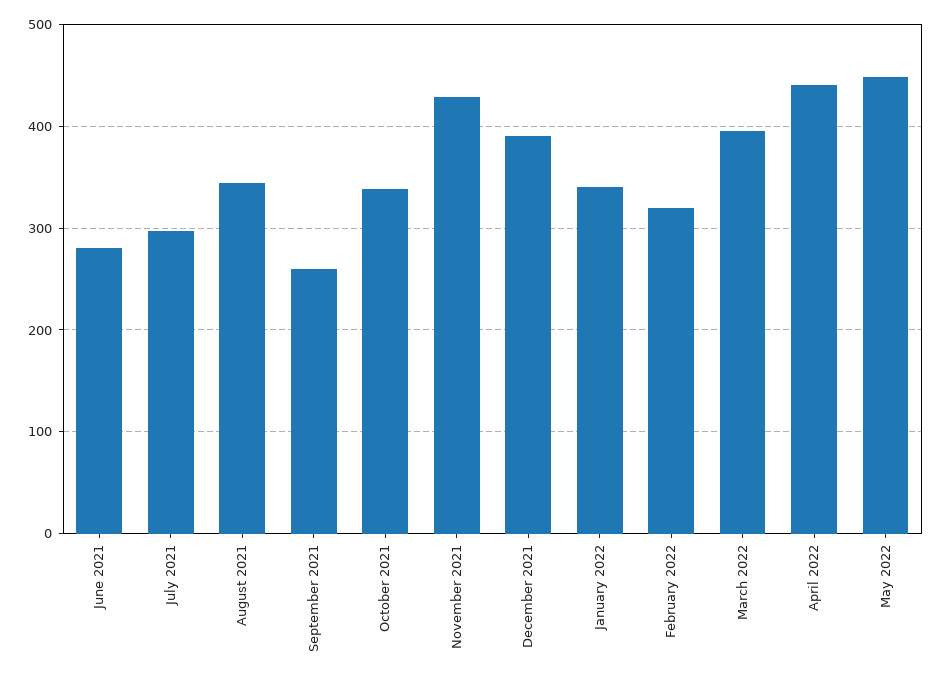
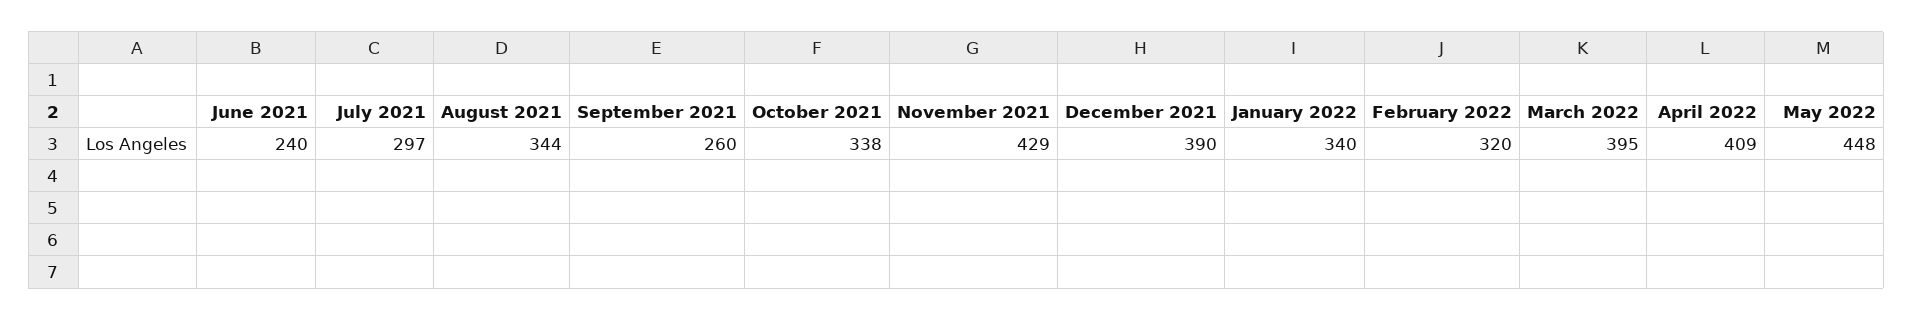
June 2021: 280 -> 240
April 2022: 440 -> 409

